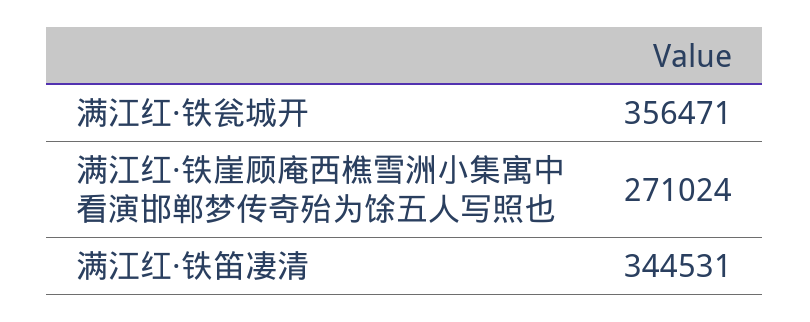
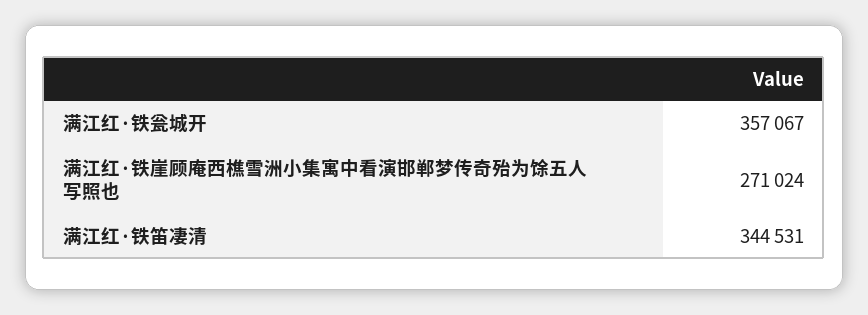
满江红·铁瓮城开: 356471 -> 357067

